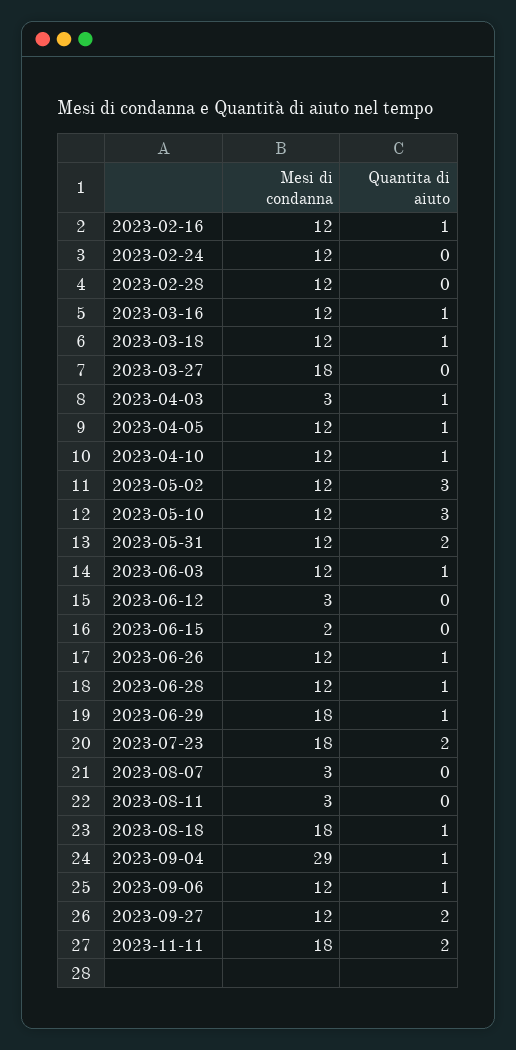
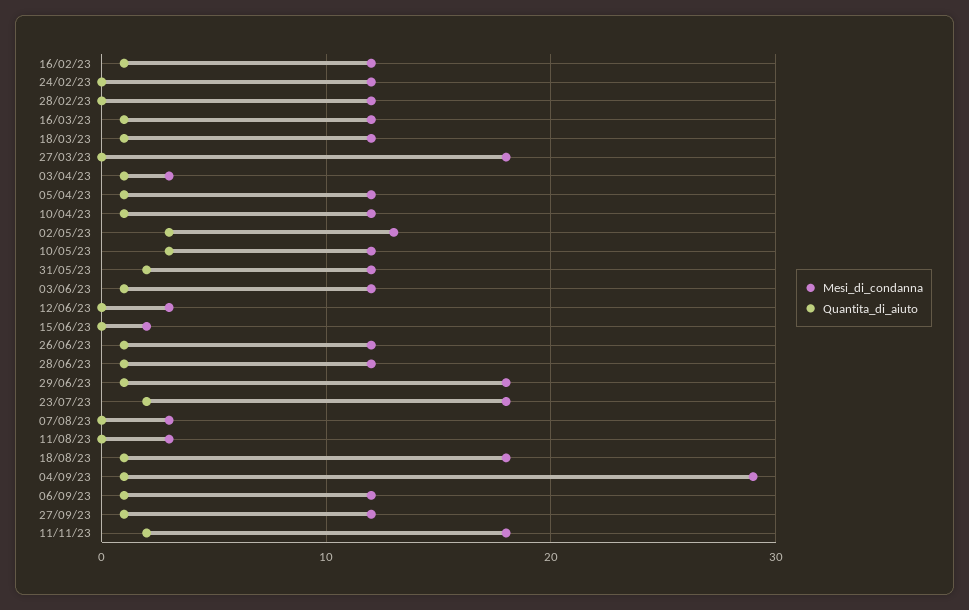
Mesi di condanna, 2023-05-02: 12 -> 13
Quantita di aiuto, 2023-09-27: 2 -> 1

